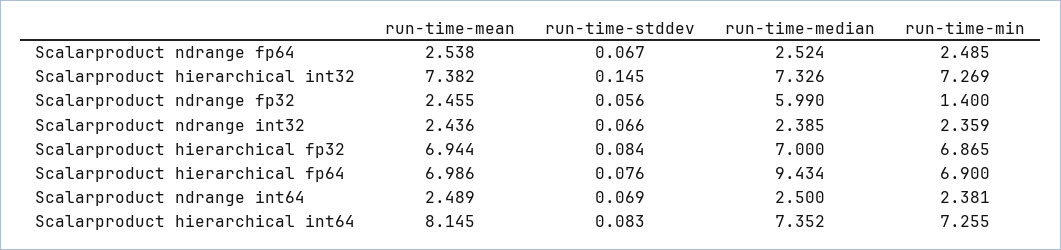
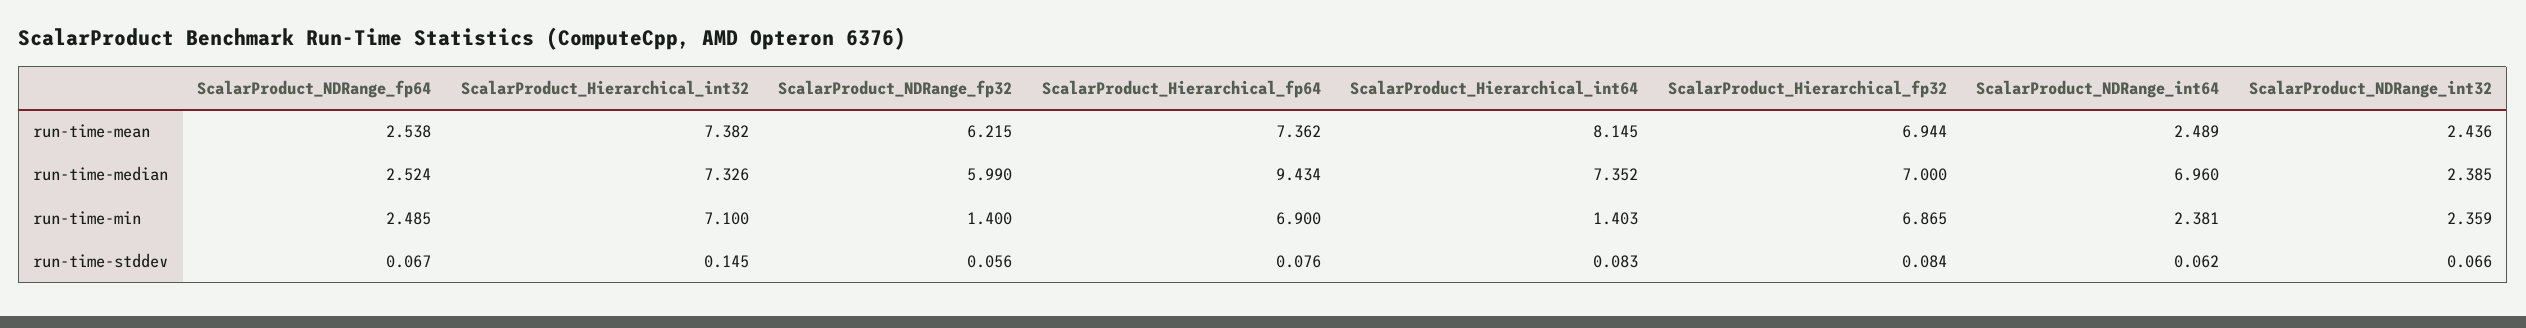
run-time-min, Scalarproduct hierarchical int32: 7.269 -> 7.1
run-time-mean, Scalarproduct ndrange fp32: 2.455 -> 6.215
run-time-mean, Scalarproduct hierarchical fp64: 6.986 -> 7.362
run-time-stddev, Scalarproduct ndrange int64: 0.069 -> 0.062
run-time-median, Scalarproduct ndrange int64: 2.5 -> 6.96
run-time-min, Scalarproduct hierarchical int64: 7.255 -> 1.403

